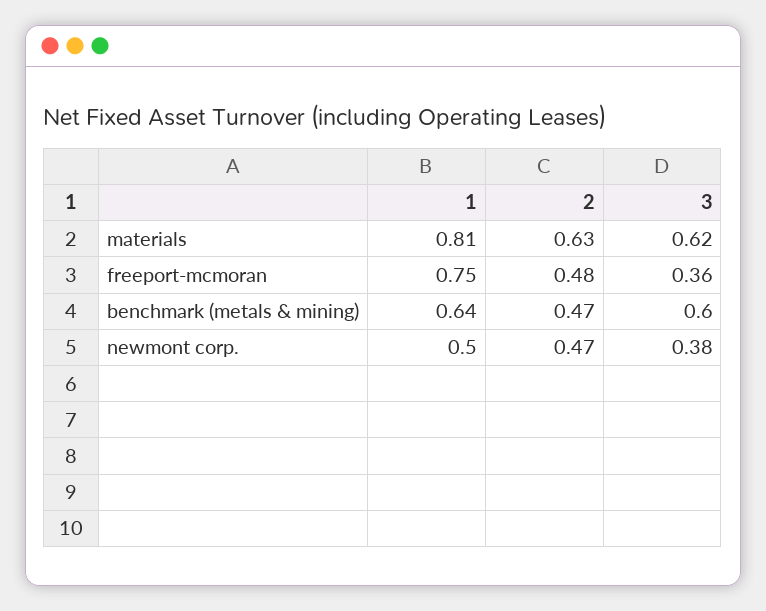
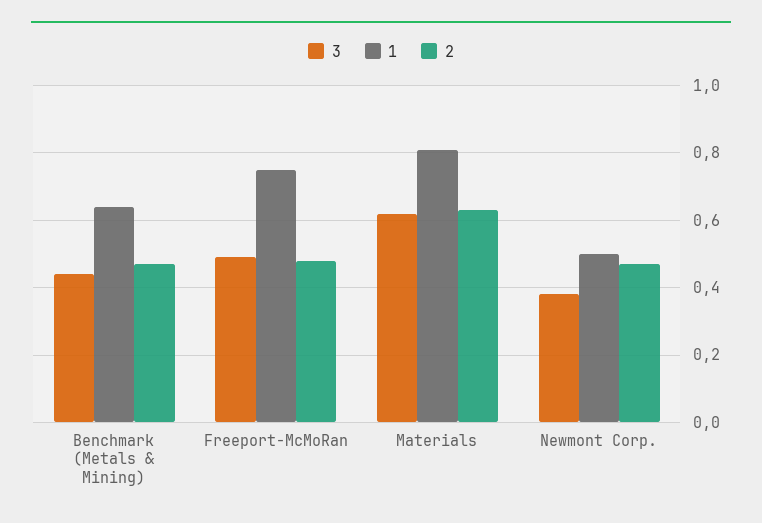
3, freeport-mcmoran: 0.36 -> 0.5
3, benchmark (metals & mining): 0.6 -> 0.45

